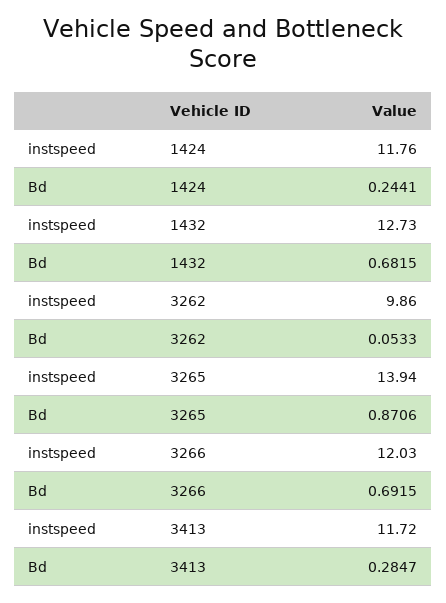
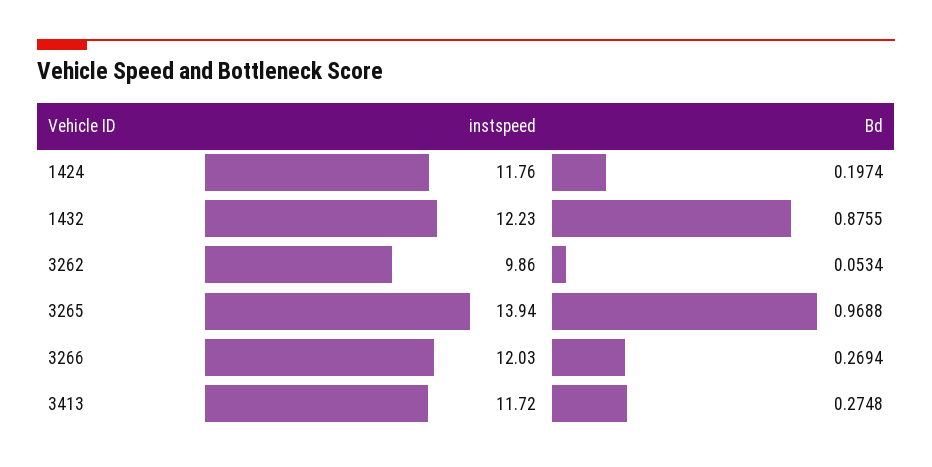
Bd, 1424: 0.2441 -> 0.1974
instspeed, 1432: 12.73 -> 12.23
Bd, 1432: 0.6815 -> 0.8755
Bd, 3262: 0.0533 -> 0.0534
Bd, 3265: 0.8706 -> 0.9688
Bd, 3266: 0.6915 -> 0.2694
Bd, 3413: 0.2847 -> 0.2748

